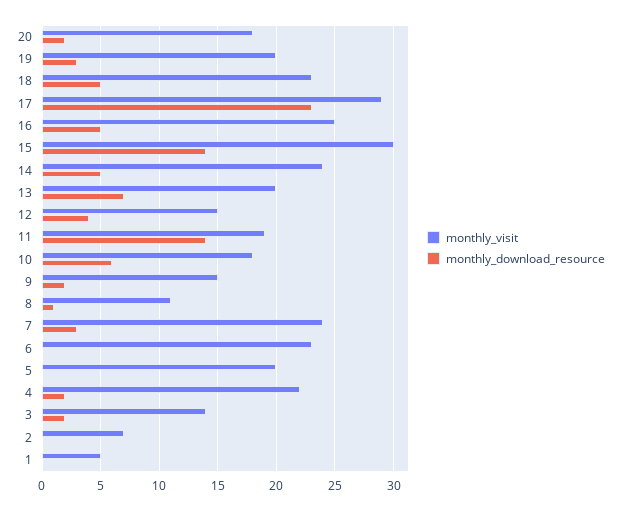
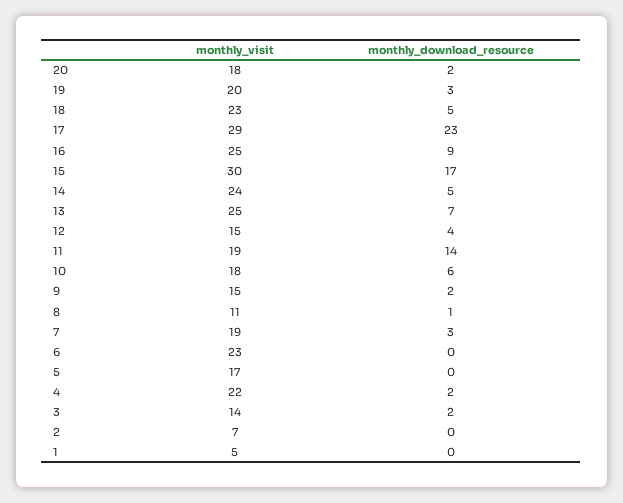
monthly_download_resource, 16: 5 -> 9
monthly_download_resource, 15: 14 -> 17
monthly_visit, 13: 20 -> 25
monthly_visit, 7: 24 -> 19
monthly_visit, 5: 20 -> 17

